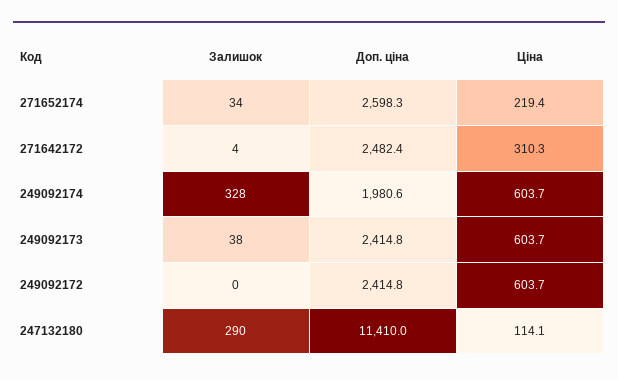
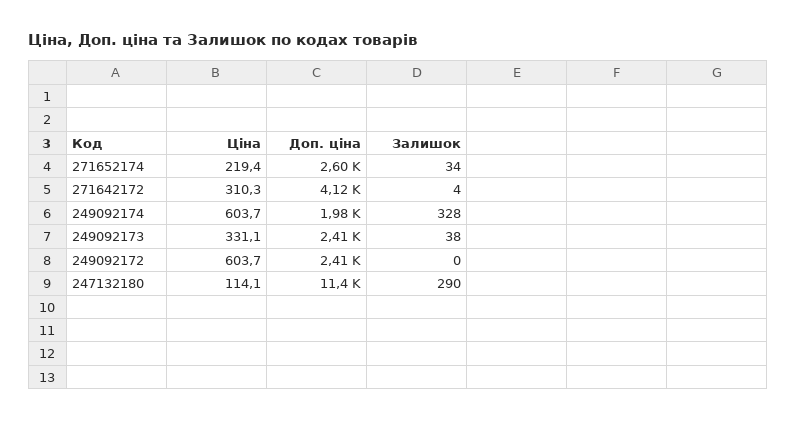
Доп. ціна, 271642172: 2482.4 -> 4120
Ціна, 249092173: 603.7 -> 331.1

